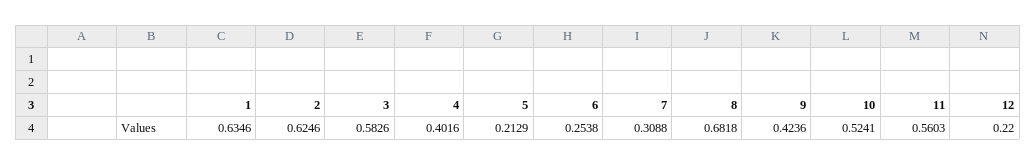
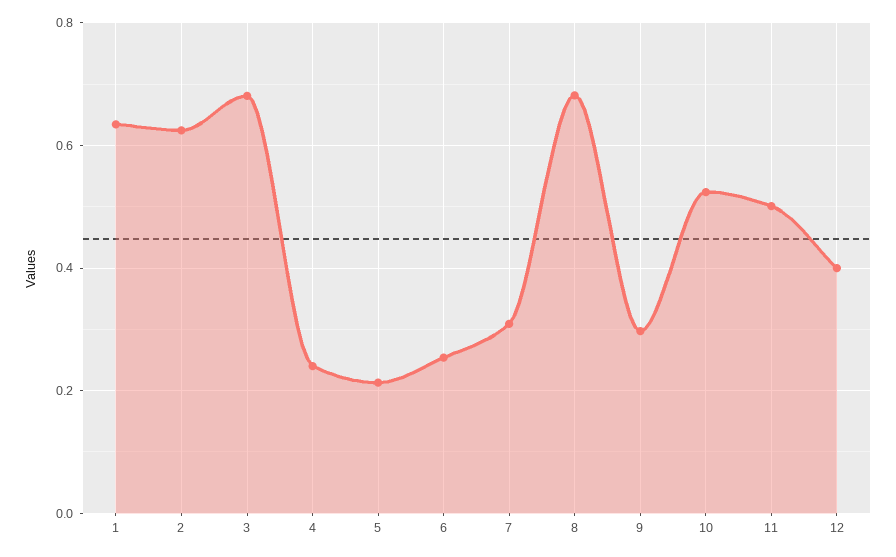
3: 0.5826 -> 0.68
4: 0.4016 -> 0.24
9: 0.4236 -> 0.3
11: 0.5603 -> 0.5
12: 0.22 -> 0.4

